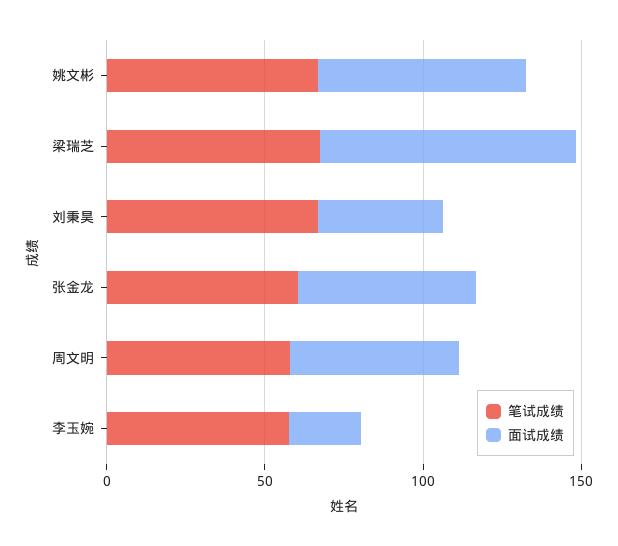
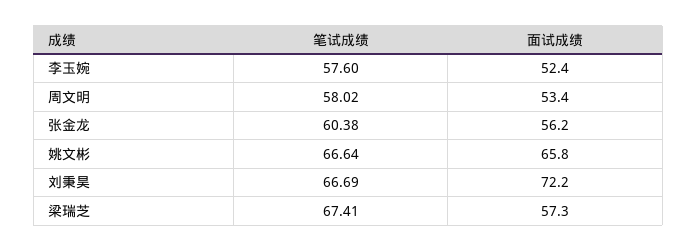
面试成绩, 梁瑞芝: 80 -> 57.3
面试成绩, 刘秉昊: 40 -> 72.2
面试成绩, 李玉婉: 20 -> 52.4

